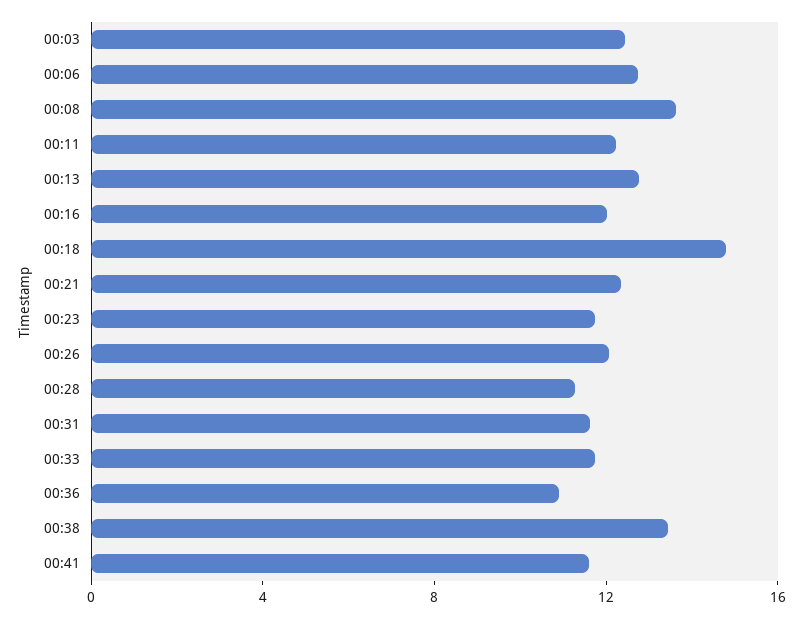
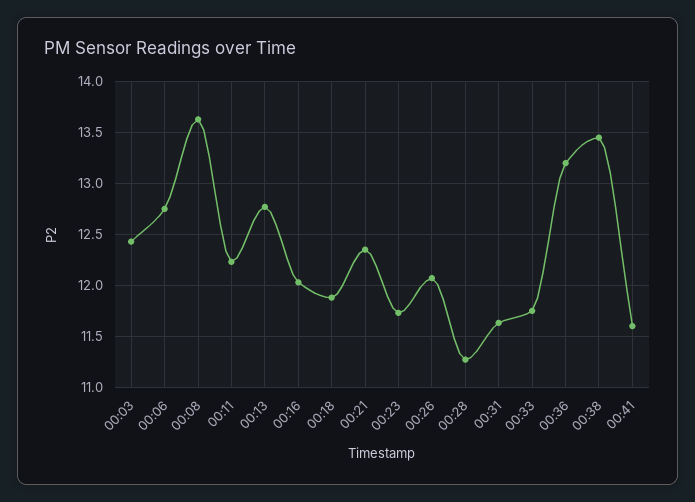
00:18: 15 -> 11.9
00:36: 11 -> 13.2

